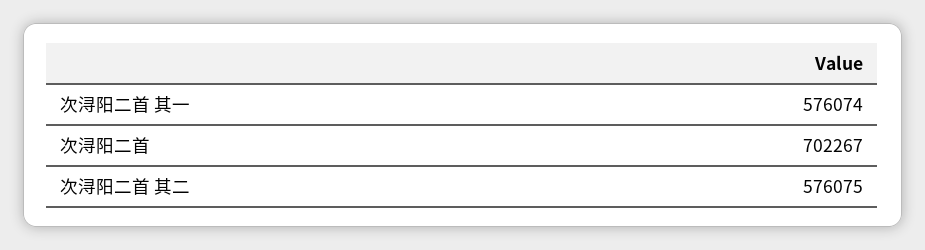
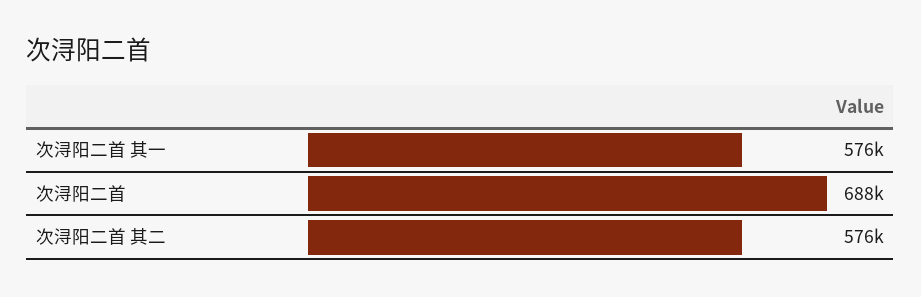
次浔阳二首: 702267 -> 688000

